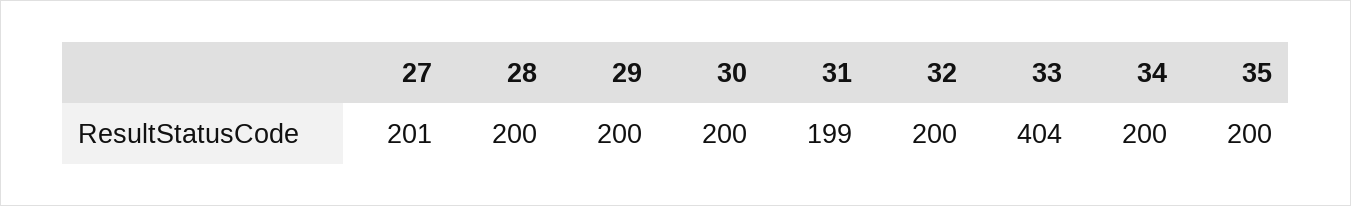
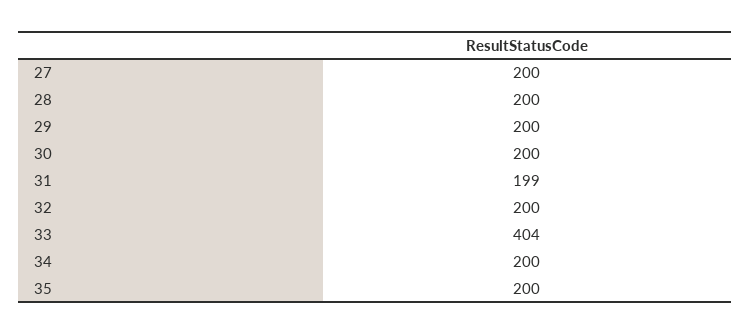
27: 201 -> 200

